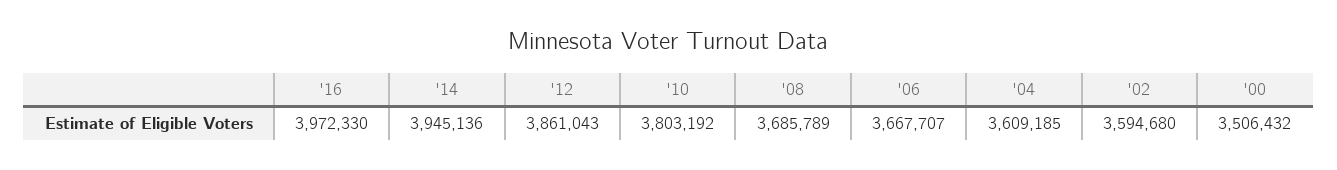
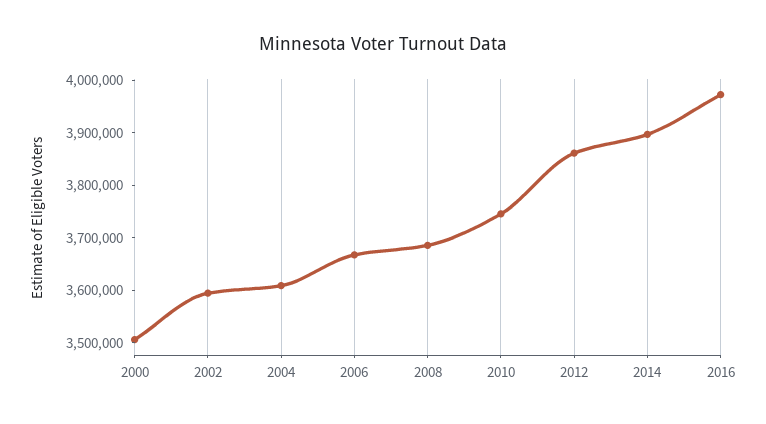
'14: 3945136 -> 3900000
'10: 3803192 -> 3740000

